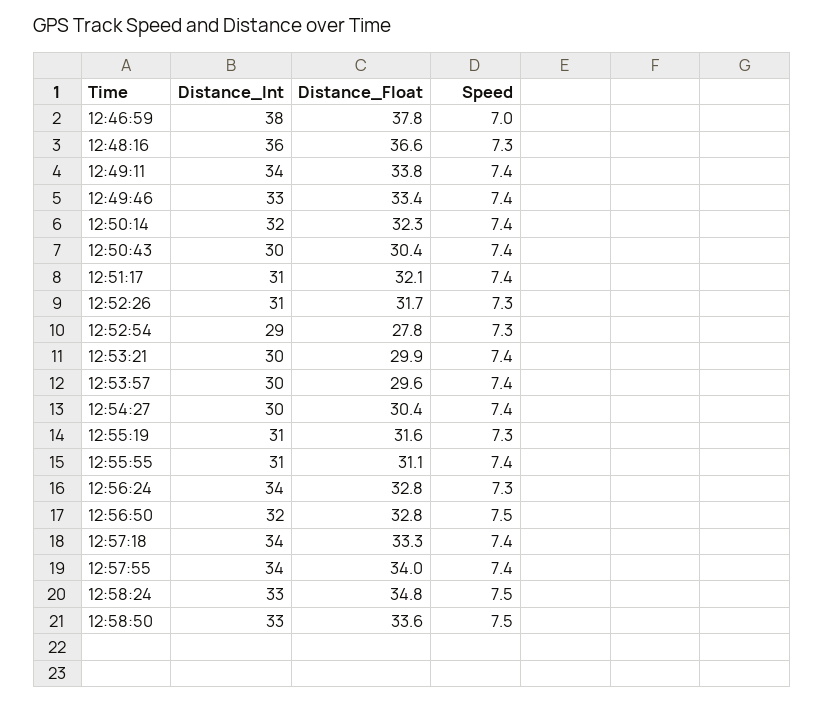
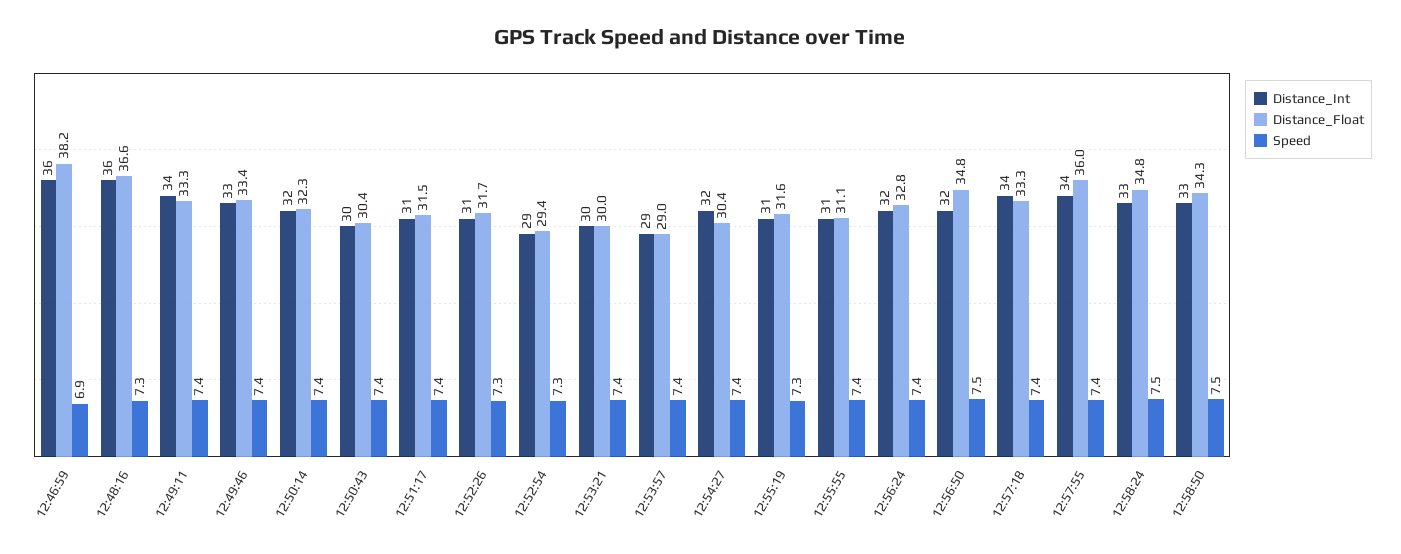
Distance_Int, 12:46:59: 38 -> 36
Distance_Float, 12:46:59: 37.8 -> 38.2
Speed, 12:46:59: 7 -> 6.9
Distance_Float, 12:49:11: 33.8 -> 33.3
Distance_Float, 12:51:17: 32.1 -> 31.5
Distance_Float, 12:52:54: 27.8 -> 29.4
Distance_Float, 12:53:21: 29.9 -> 30
Distance_Int, 12:53:57: 30 -> 29
Distance_Float, 12:53:57: 29.6 -> 29
Distance_Int, 12:54:27: 30 -> 32
Distance_Int, 12:56:24: 34 -> 32
Speed, 12:56:24: 7.3 -> 7.4
Distance_Float, 12:56:50: 32.8 -> 34.8
Distance_Float, 12:57:55: 34 -> 36
Distance_Float, 12:58:50: 33.6 -> 34.3

